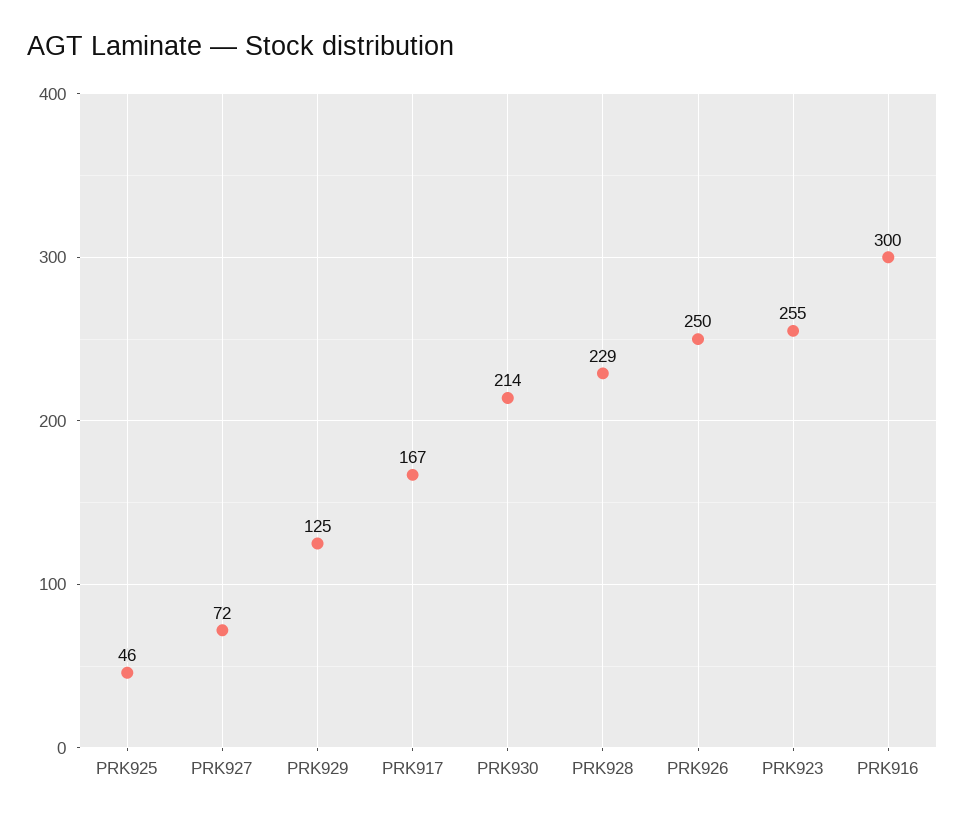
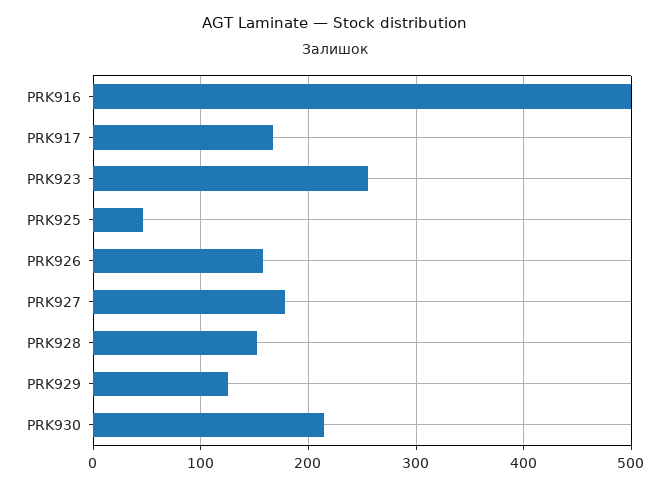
PRK927: 72 -> 180
PRK928: 229 -> 150
PRK926: 250 -> 160
PRK916: 300 -> 500

